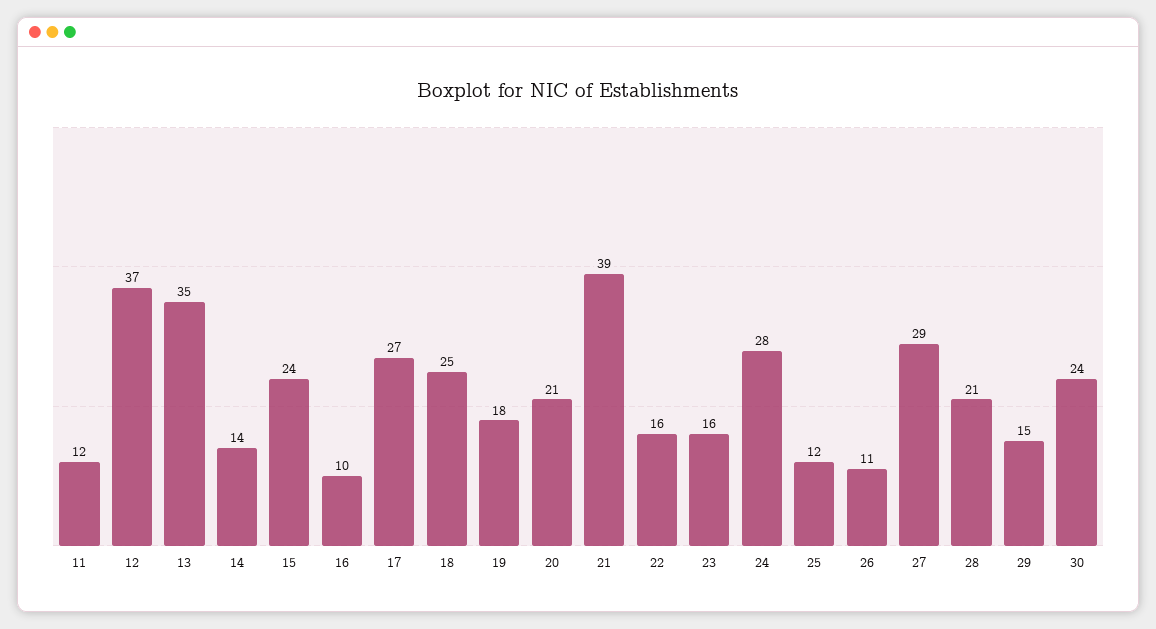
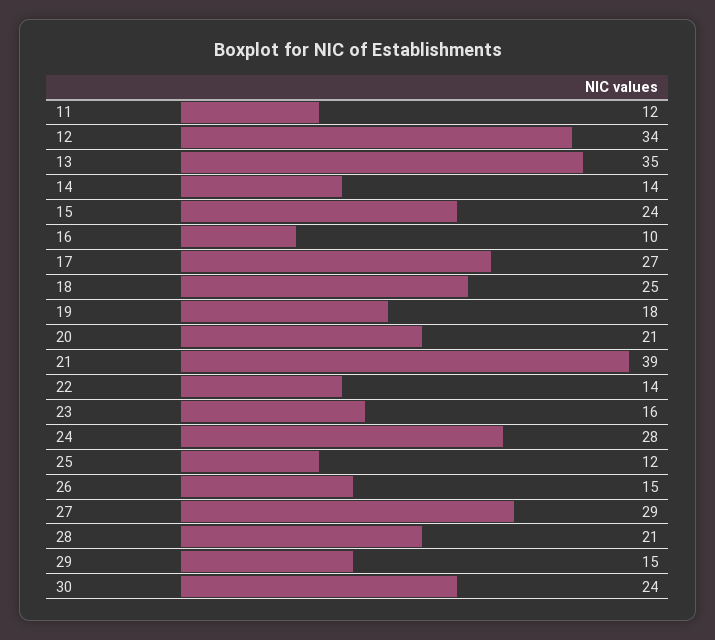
12: 37 -> 34
22: 16 -> 14
26: 11 -> 15

